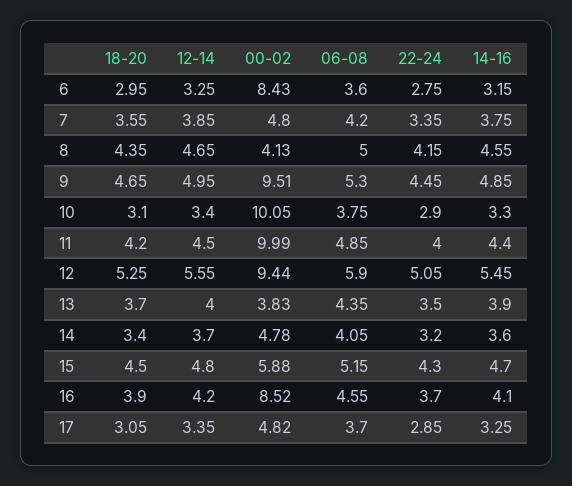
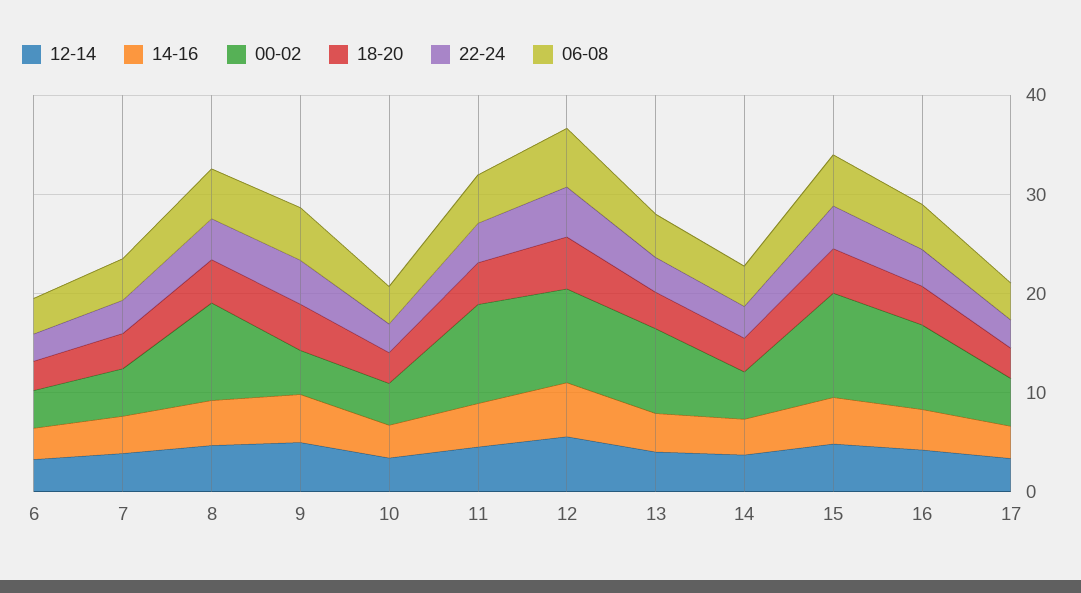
00-02, 6: 8.43 -> 4
00-02, 8: 4.13 -> 10
00-02, 9: 9.51 -> 4
00-02, 10: 10.05 -> 4
00-02, 13: 3.83 -> 8
00-02, 15: 5.88 -> 10

